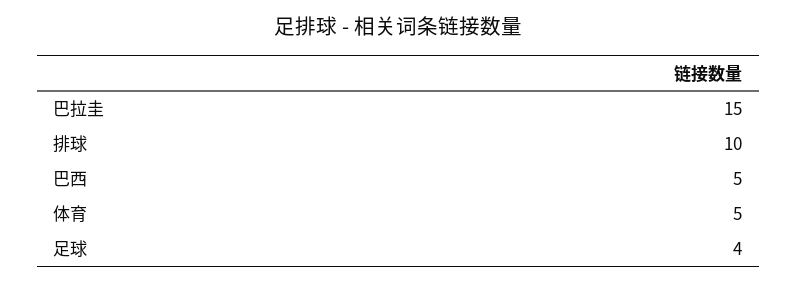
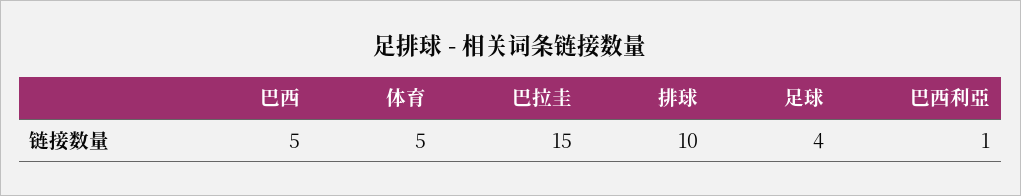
巴西利亞: none -> 1

